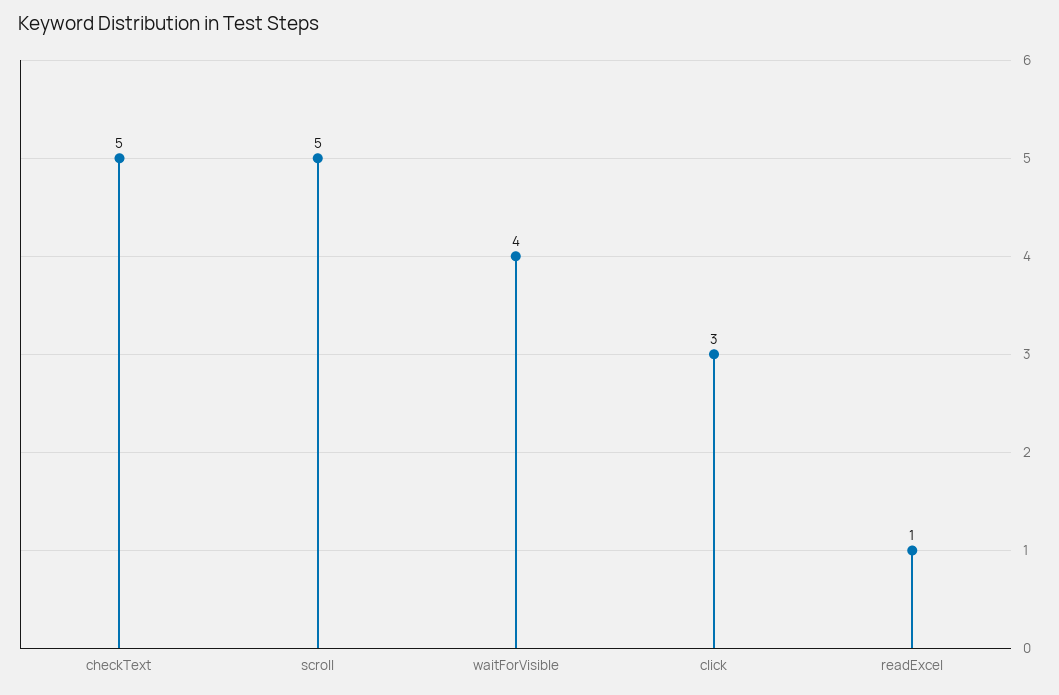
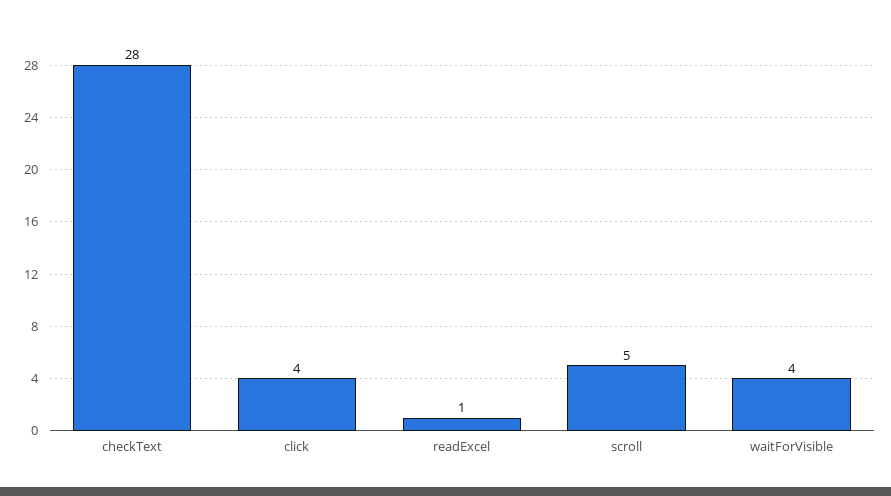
checkText: 5 -> 28
click: 3 -> 4

